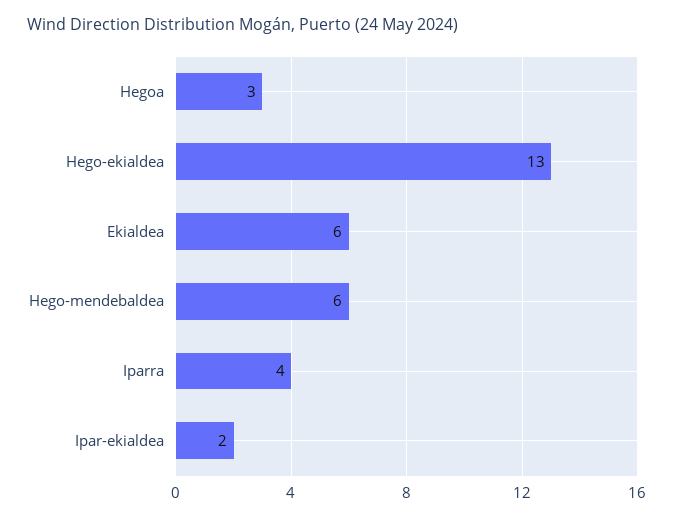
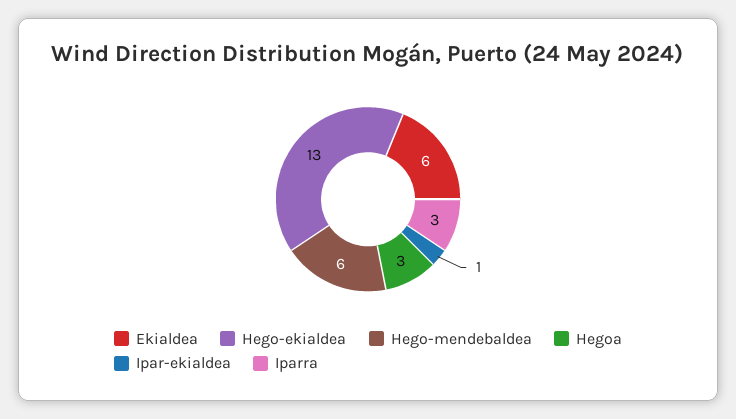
Iparra: 4 -> 3
Ipar-ekialdea: 2 -> 1

